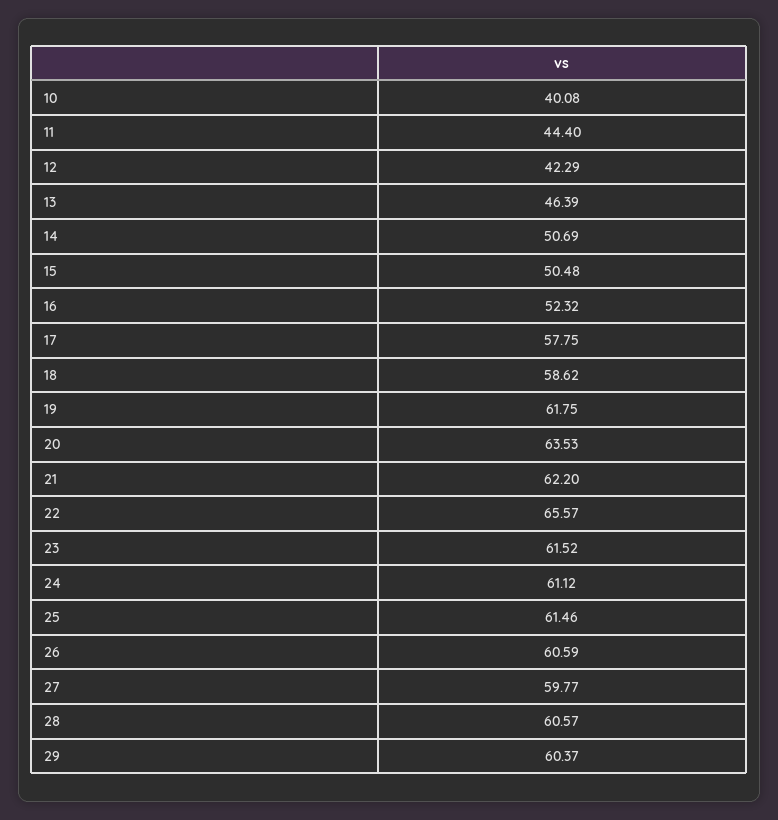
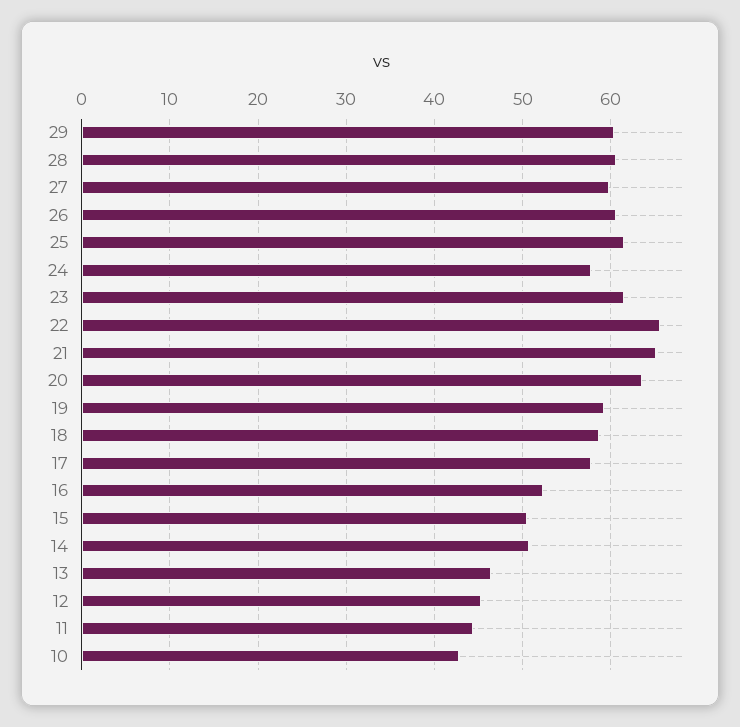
10: 40.08 -> 43
12: 42.29 -> 45
19: 61.75 -> 59
21: 62.2 -> 65
24: 61.12 -> 58

